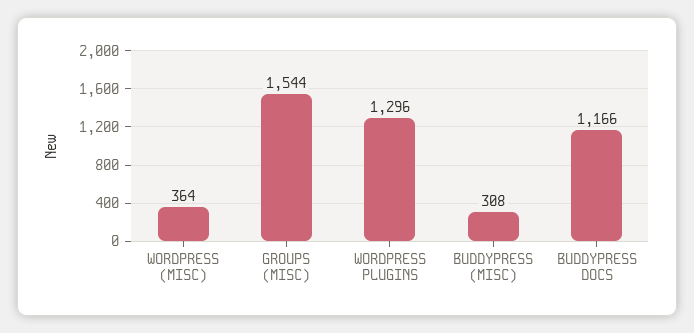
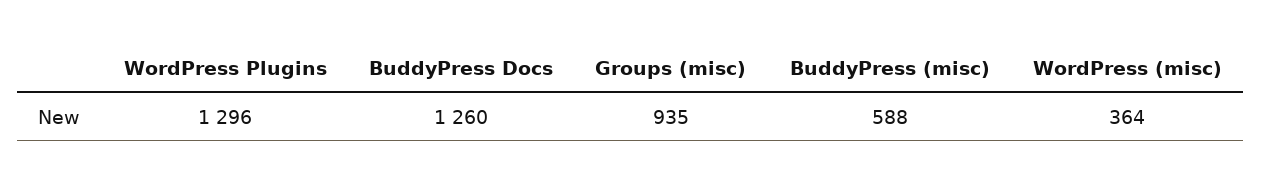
GROUPS (MISC): 1544 -> 935
BUDDYPRESS (MISC): 308 -> 588
BUDDYPRESS DOCS: 1166 -> 1260

